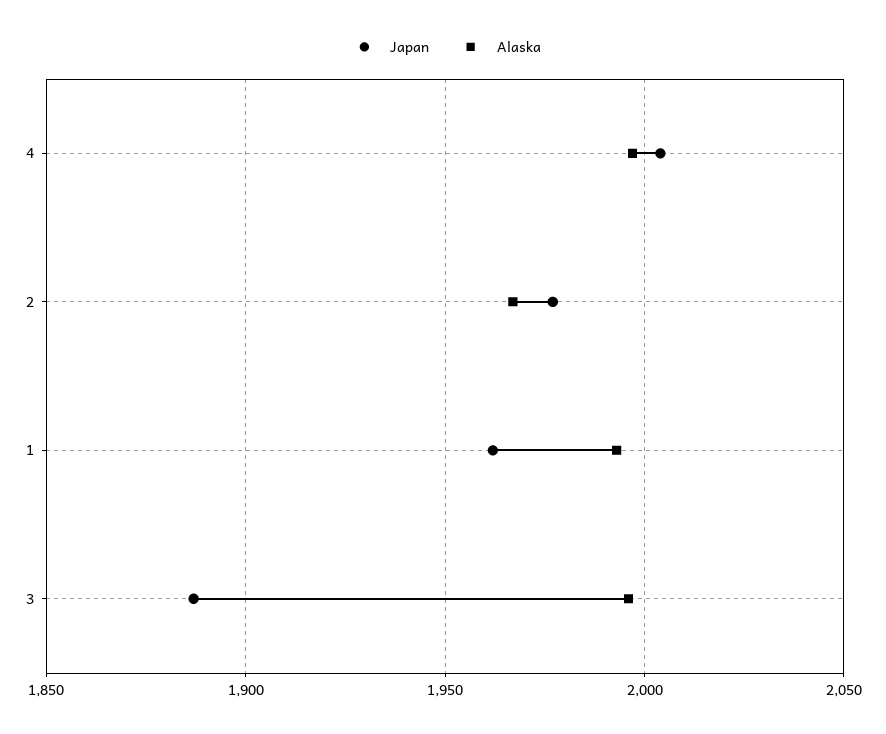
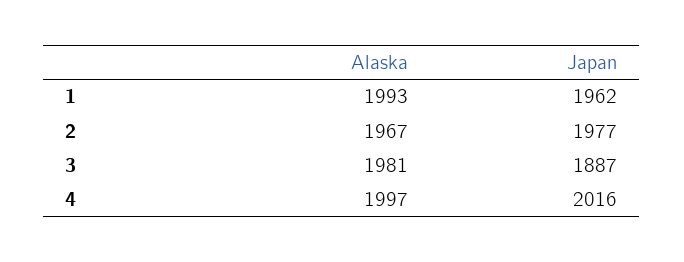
Japan, 4: 2005 -> 2016
Alaska, 3: 1995 -> 1981

